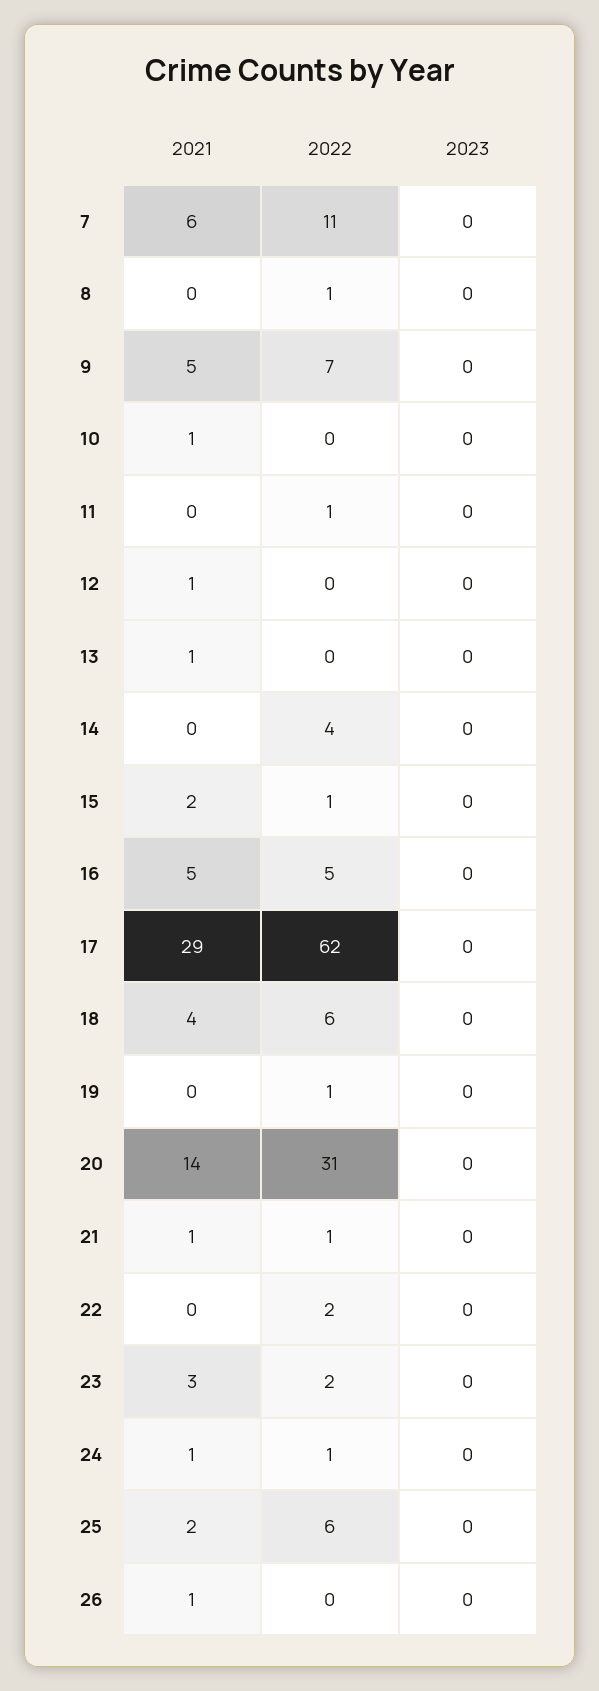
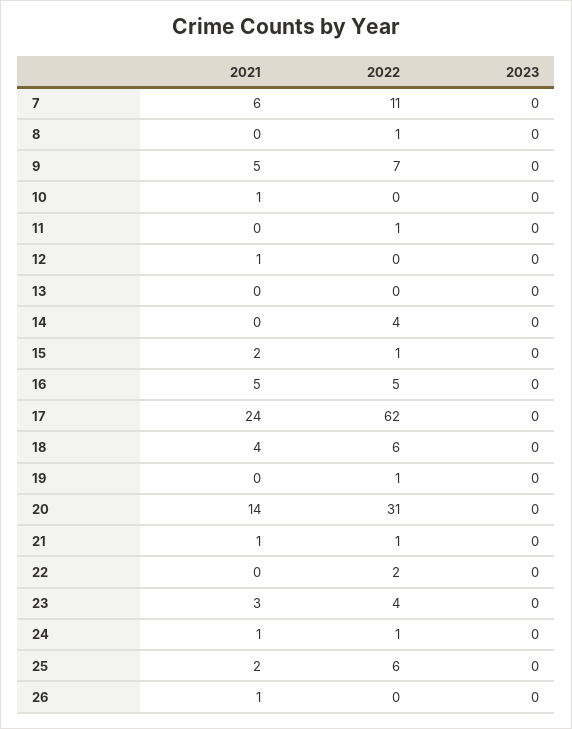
2021, 13: 1 -> 0
2021, 17: 29 -> 24
2022, 23: 2 -> 4

